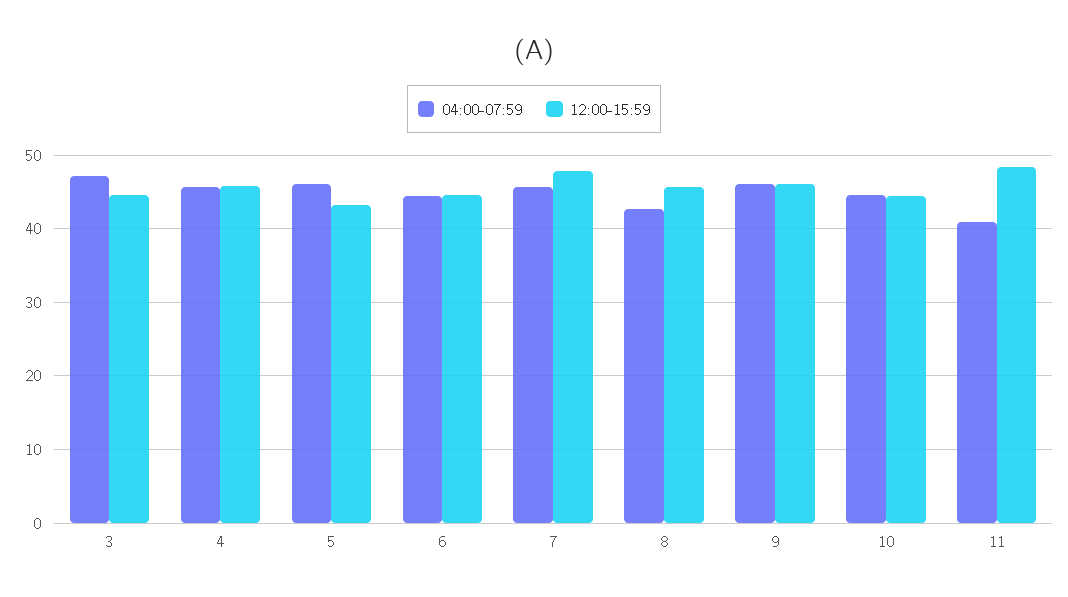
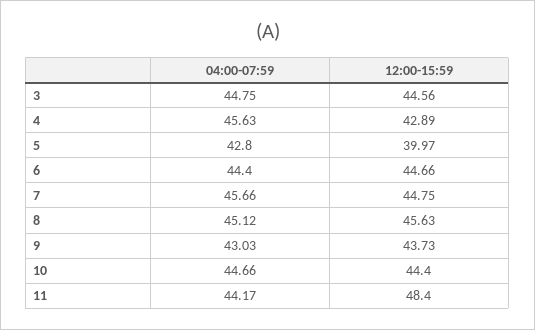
04:00-07:59, 3: 47 -> 44.75
12:00-15:59, 4: 46 -> 42.89
04:00-07:59, 5: 46 -> 42.8
12:00-15:59, 5: 43 -> 39.97
12:00-15:59, 7: 48 -> 44.75
04:00-07:59, 8: 43 -> 45.12
04:00-07:59, 9: 46 -> 43.03
12:00-15:59, 9: 46 -> 43.73
04:00-07:59, 11: 41 -> 44.17

